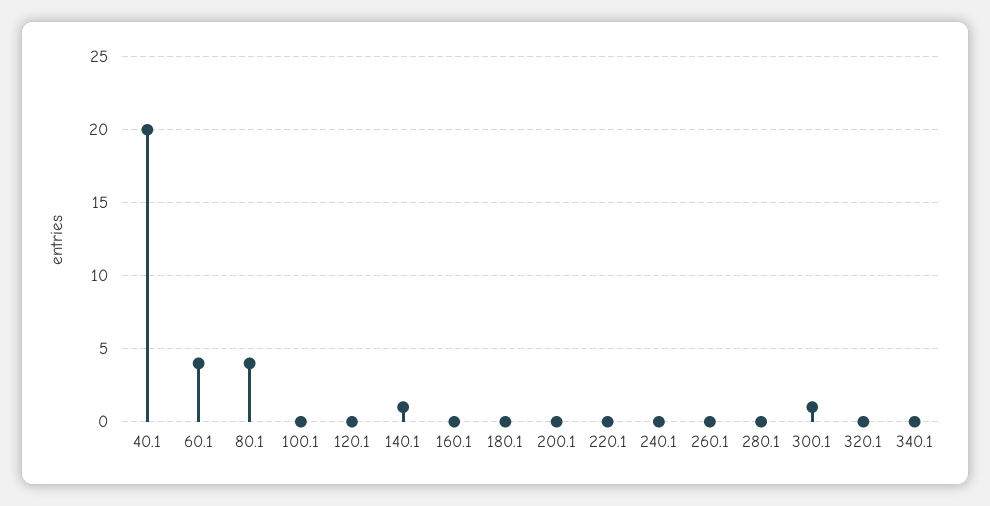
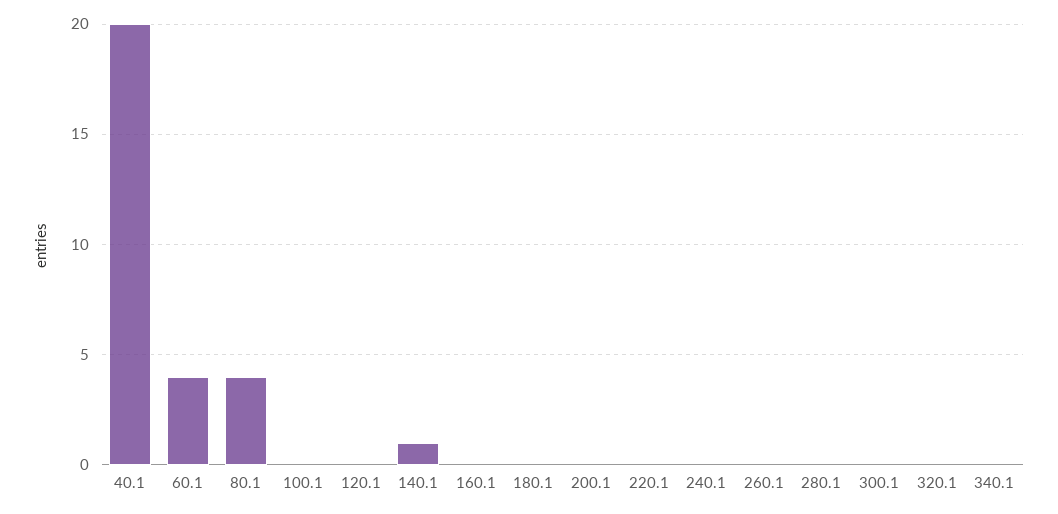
300.1: 1 -> 0

